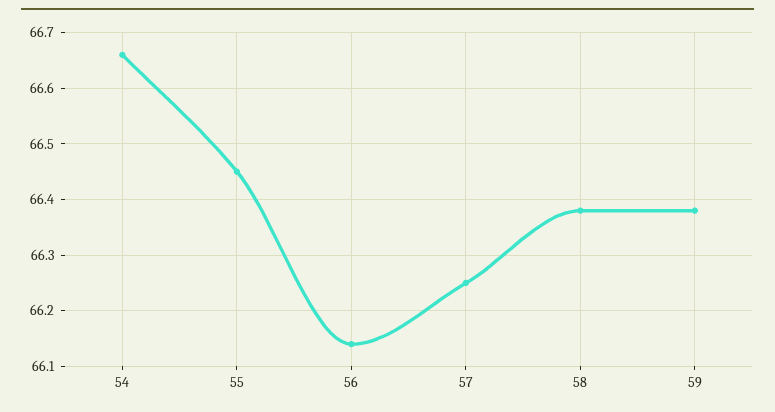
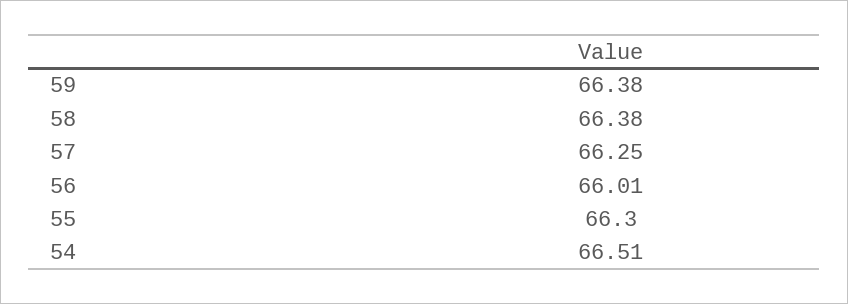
54: 66.65 -> 66.51
55: 66.45 -> 66.3
56: 66.15 -> 66.01

